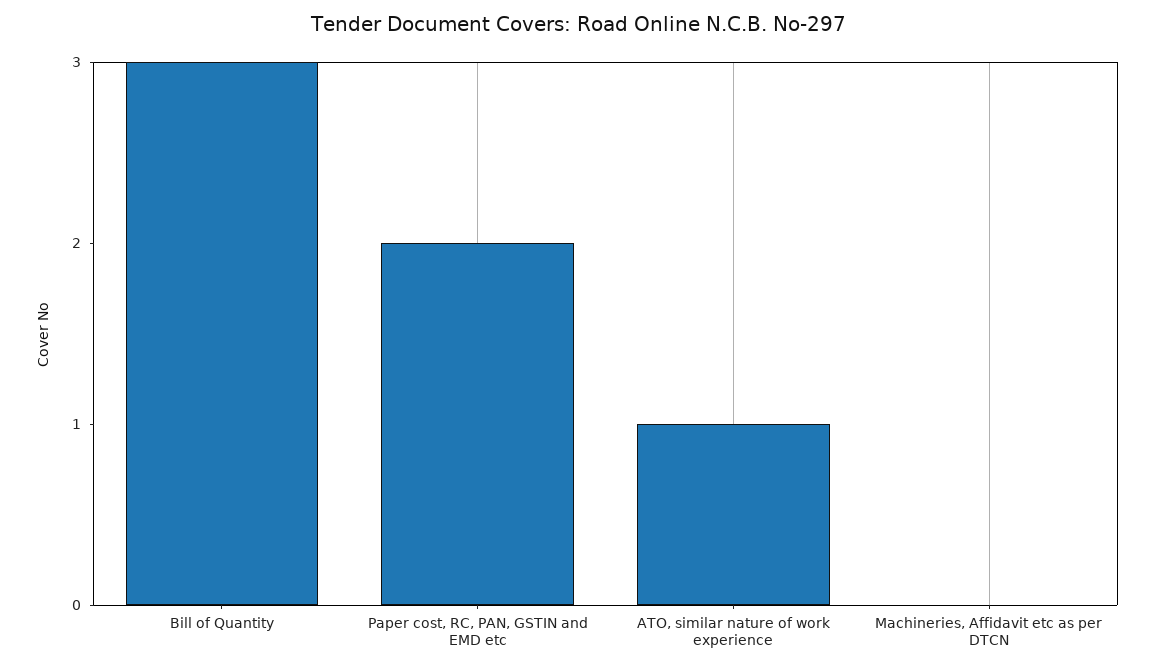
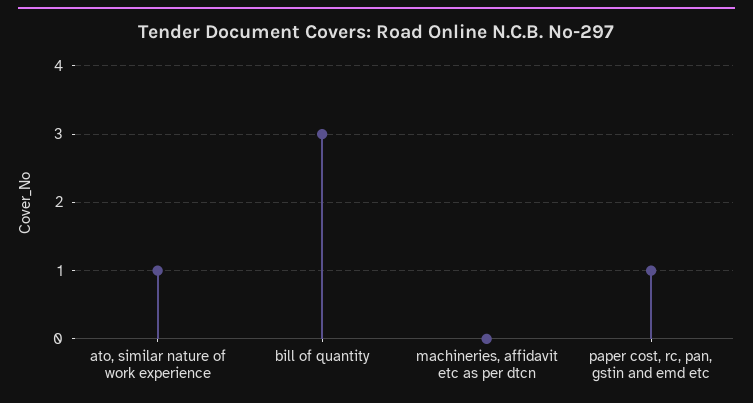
Paper cost, RC, PAN, GSTIN and EMD etc: 2 -> 1

